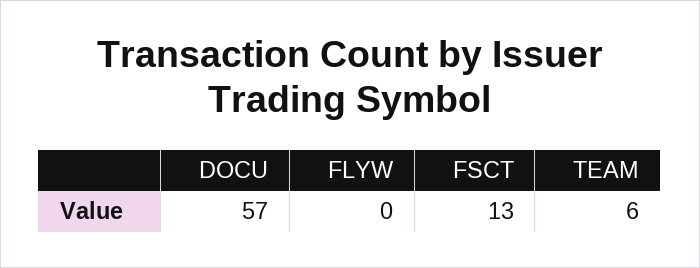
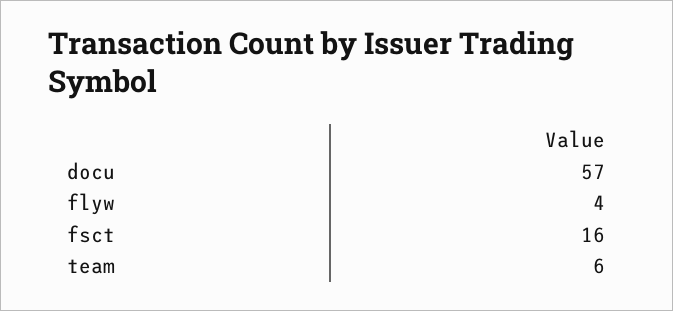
FLYW: 0 -> 4
FSCT: 13 -> 16

